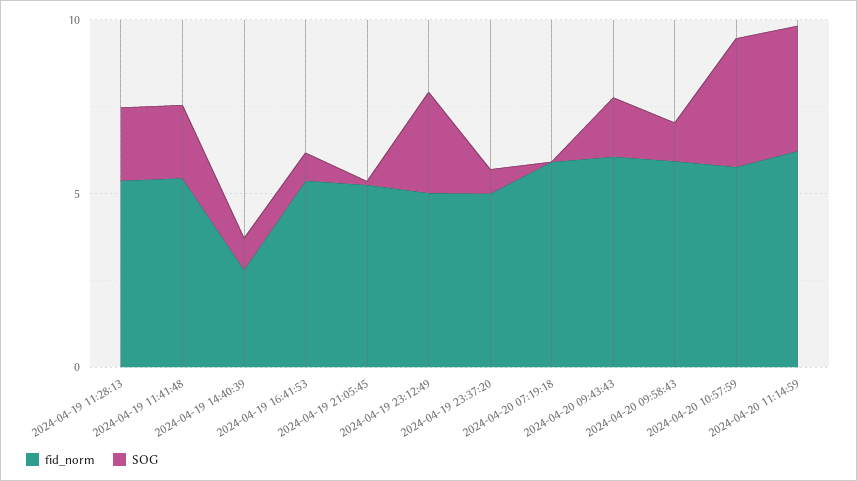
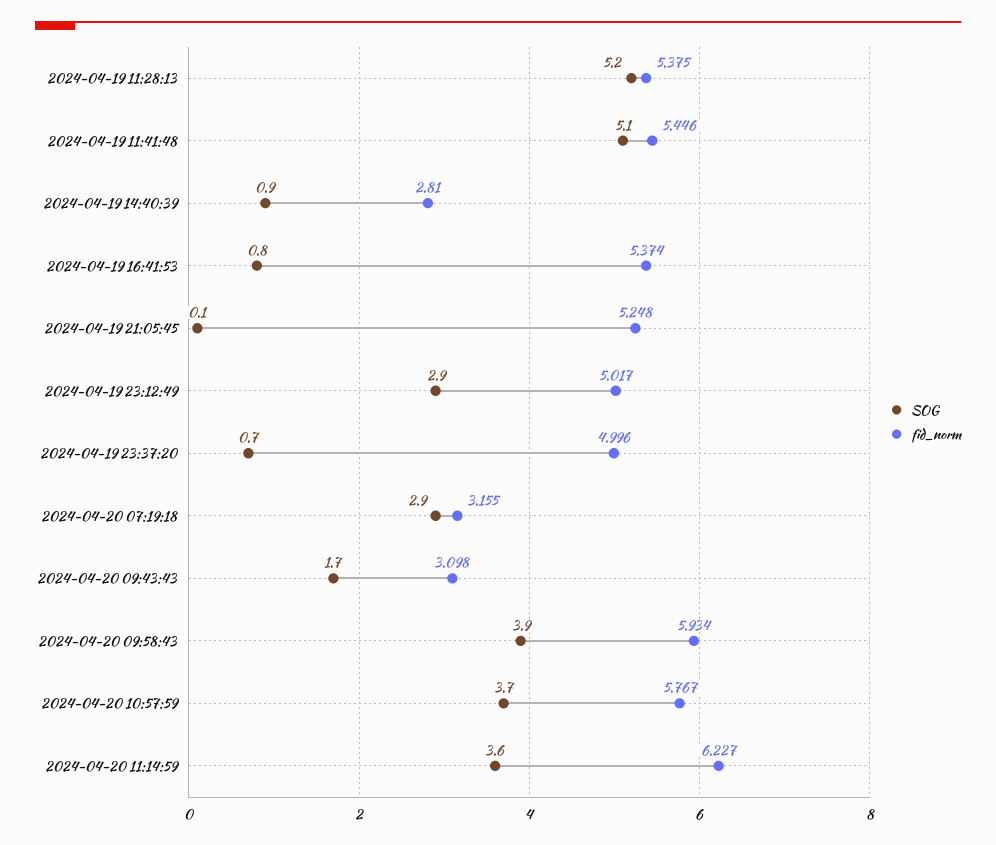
SOG, 2024-04-19 11:28:13: 2 -> 5.2
SOG, 2024-04-19 11:41:48: 2 -> 5.1
fid_norm, 2024-04-20 07:19:18: 6 -> 3.155
SOG, 2024-04-20 07:19:18: 0 -> 2.9
fid_norm, 2024-04-20 09:43:43: 6 -> 3.098
SOG, 2024-04-20 09:58:43: 1 -> 3.9

